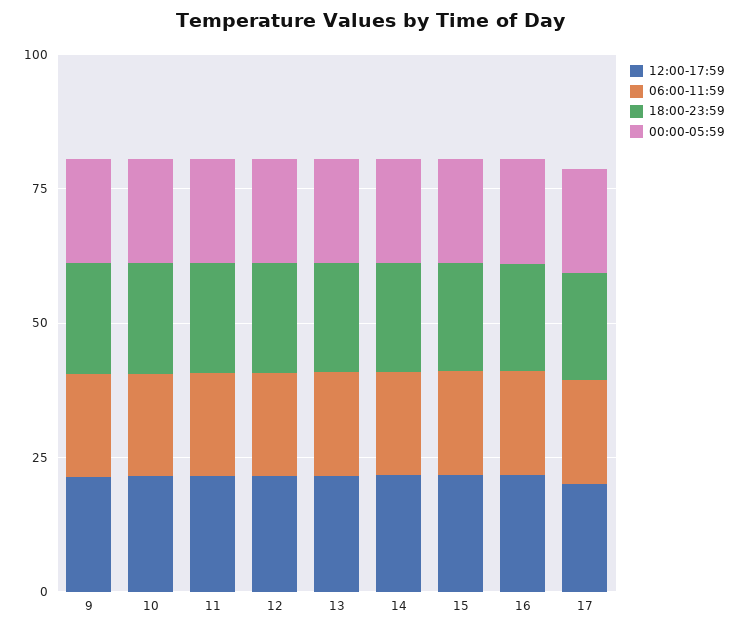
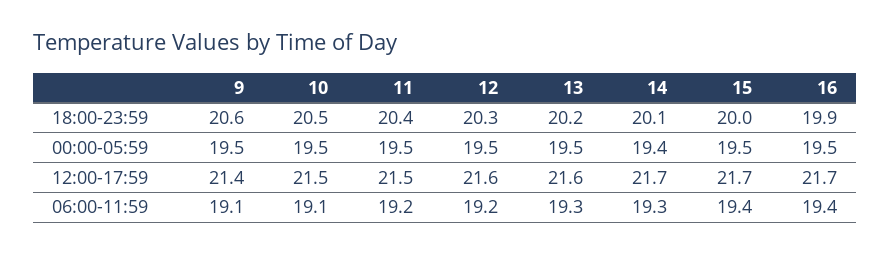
12:00-17:59, 17: 20 -> none
06:00-11:59, 17: 20 -> none
18:00-23:59, 17: 20 -> none
00:00-05:59, 17: 20 -> none

